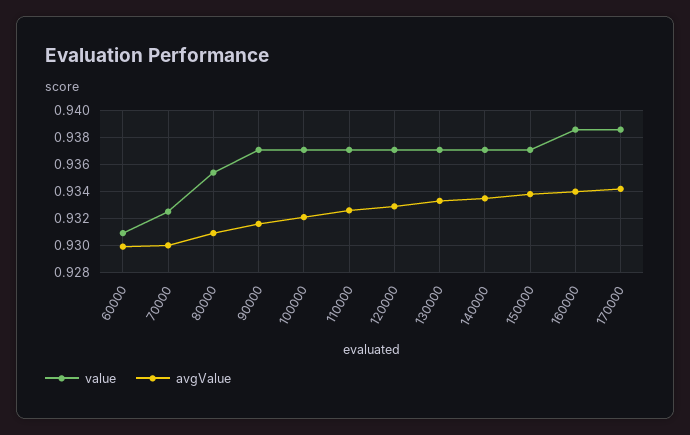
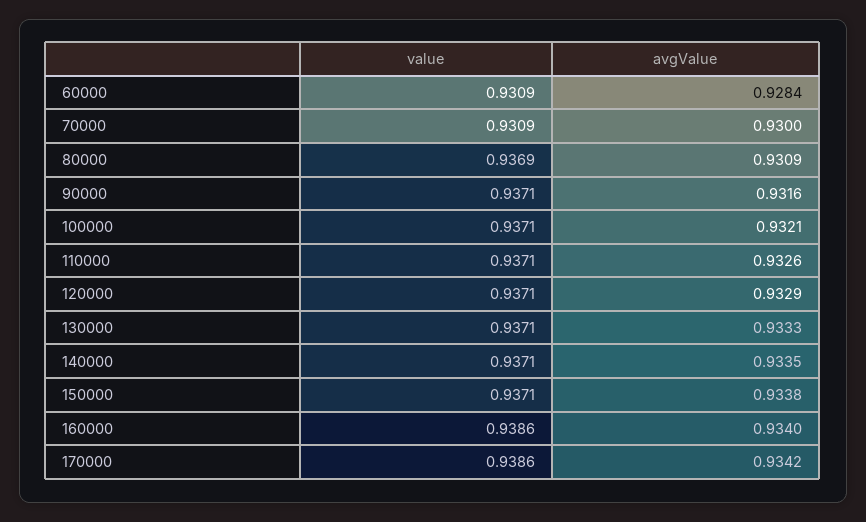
avgValue, 60000: 0.93 -> 0.9284
value, 70000: 0.9325 -> 0.9309
value, 80000: 0.9355 -> 0.9369

